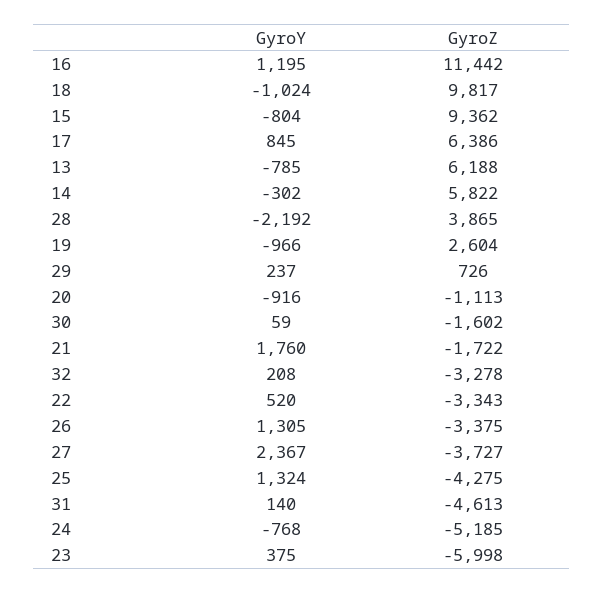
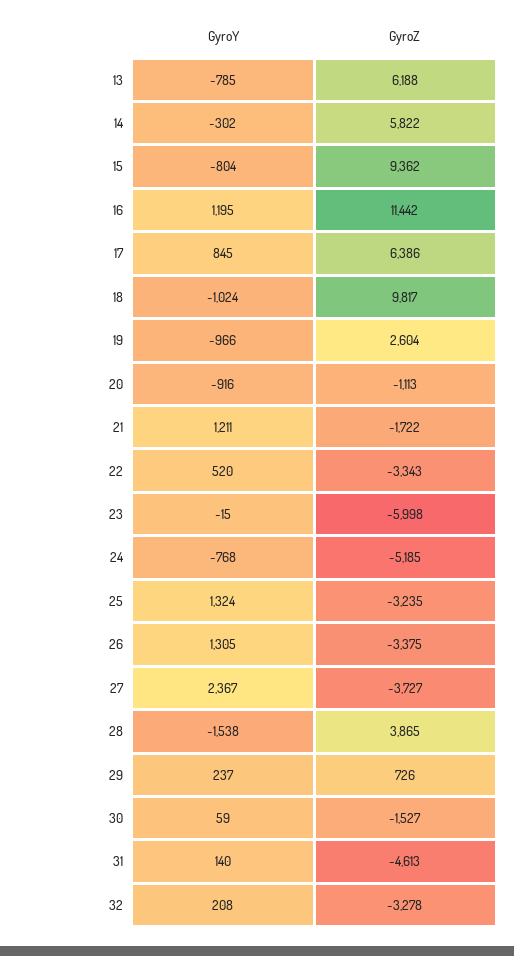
GyroY, 28: -2192 -> -1538
GyroZ, 30: -1602 -> -1527
GyroY, 21: 1760 -> 1211
GyroZ, 25: -4275 -> -3235
GyroY, 23: 375 -> -15

